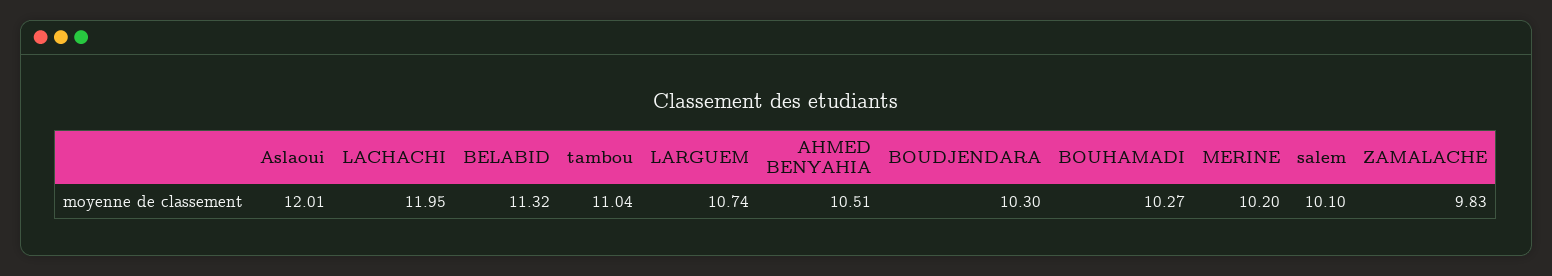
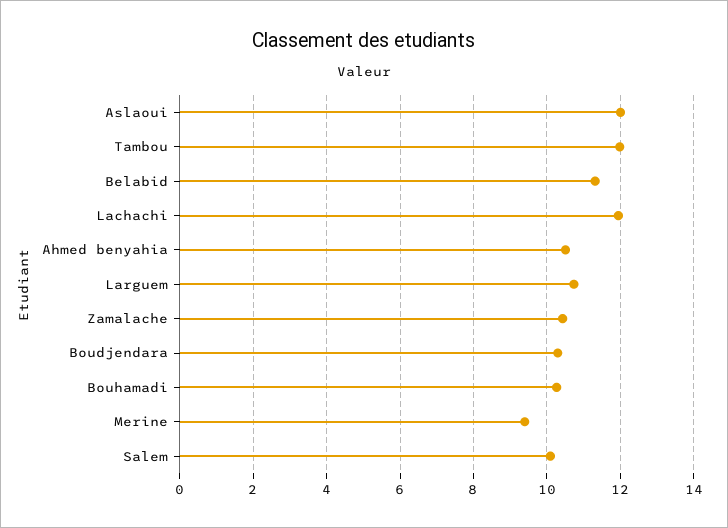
tambou: 11.04 -> 12
MERINE: 10.2 -> 9.4
ZAMALACHE: 9.83 -> 10.4

